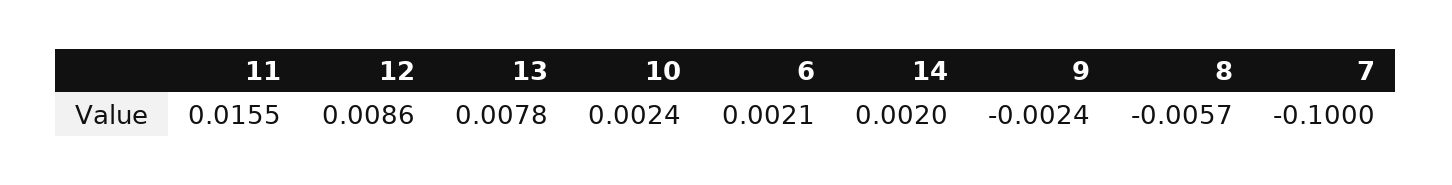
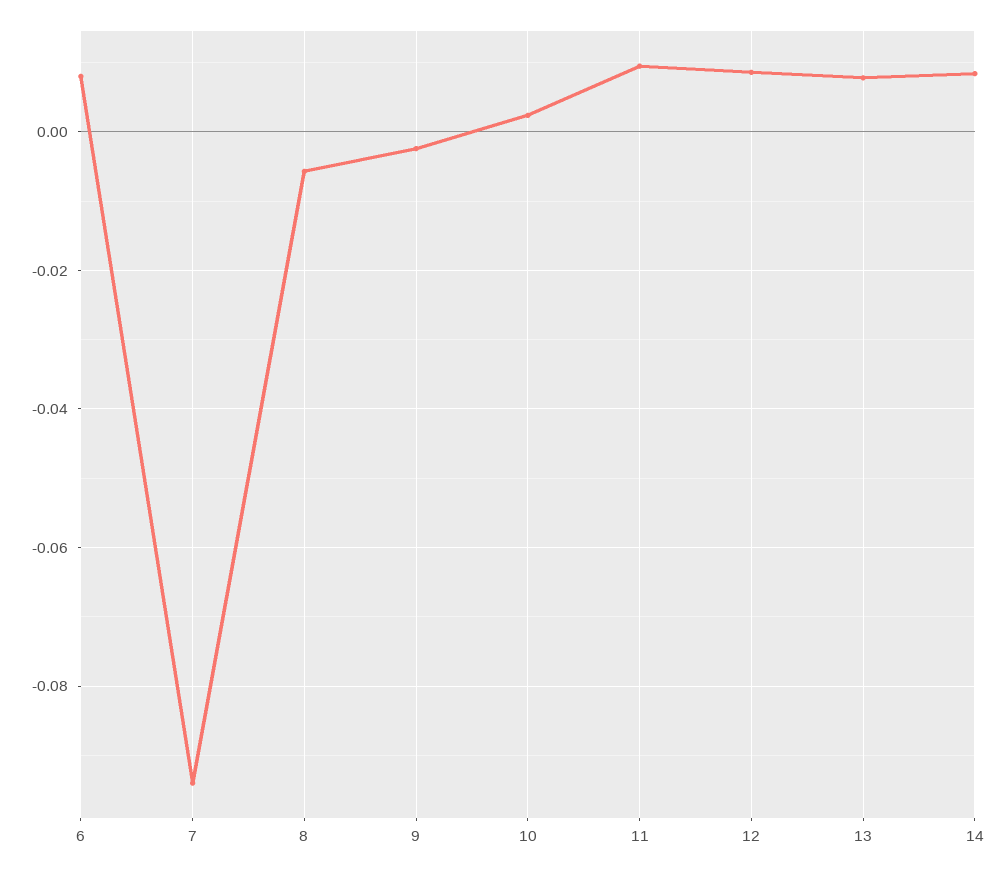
11: 0.0155 -> 0.01
6: 0.0021 -> 0.008
14: 0.002 -> 0.008
7: -0.1 -> -0.094

